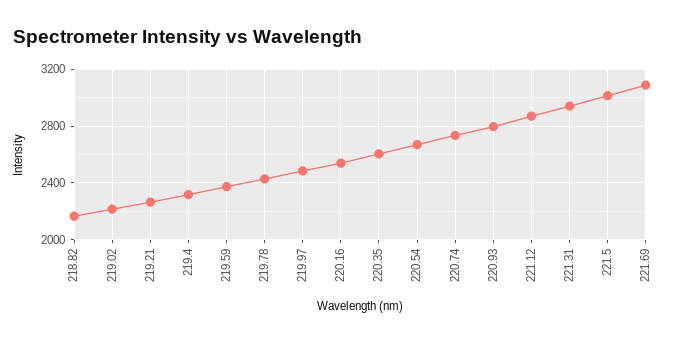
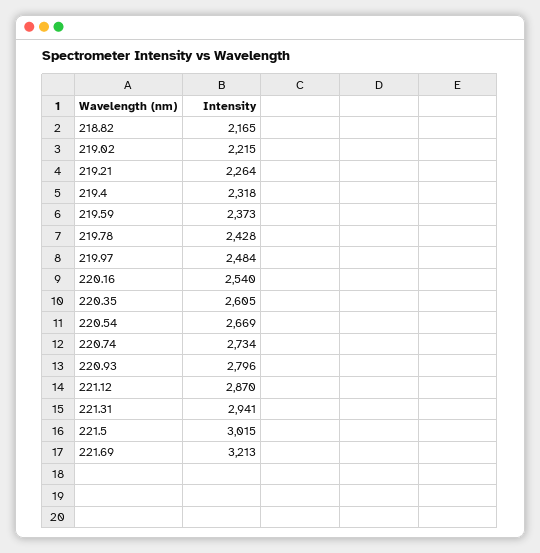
221.69: 3100 -> 3213

